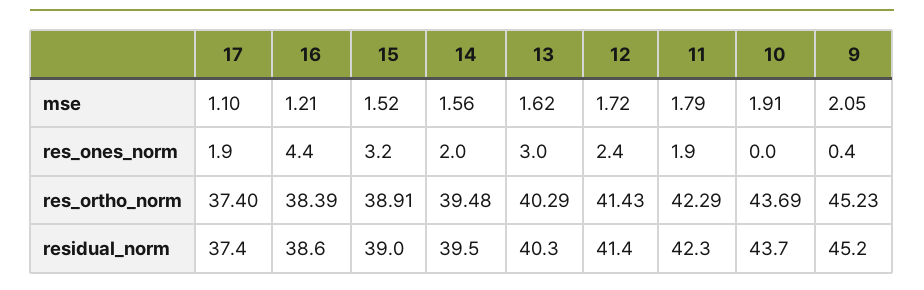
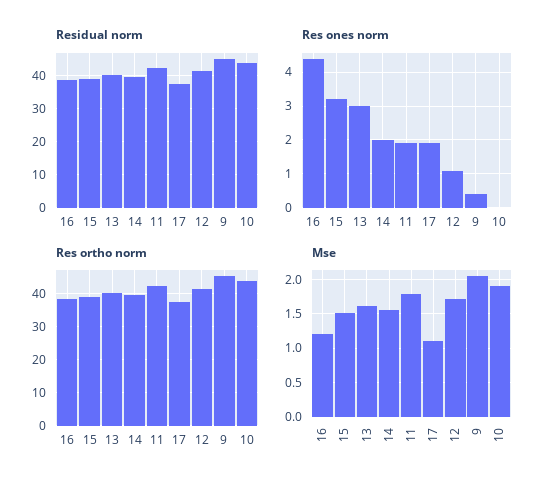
res_ones_norm, 12: 2.4 -> 1

